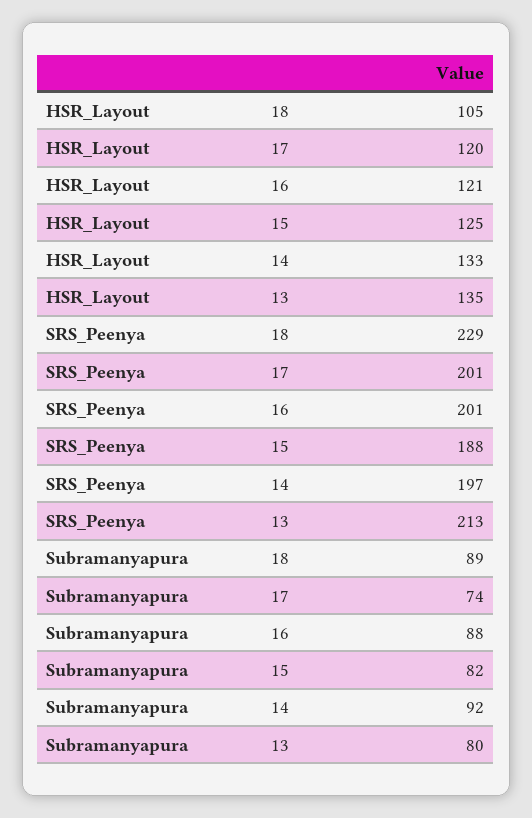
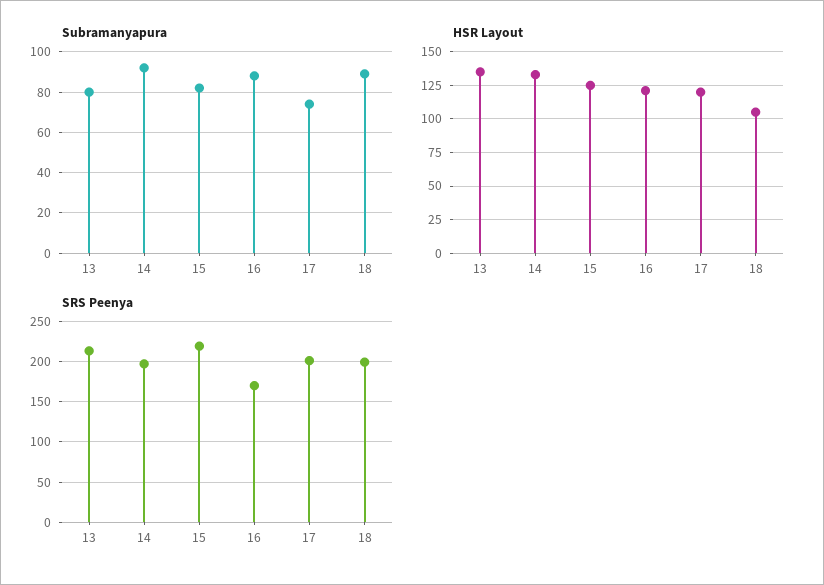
SRS_Peenya, 18: 229 -> 200
SRS_Peenya, 16: 201 -> 170
SRS_Peenya, 15: 188 -> 220

